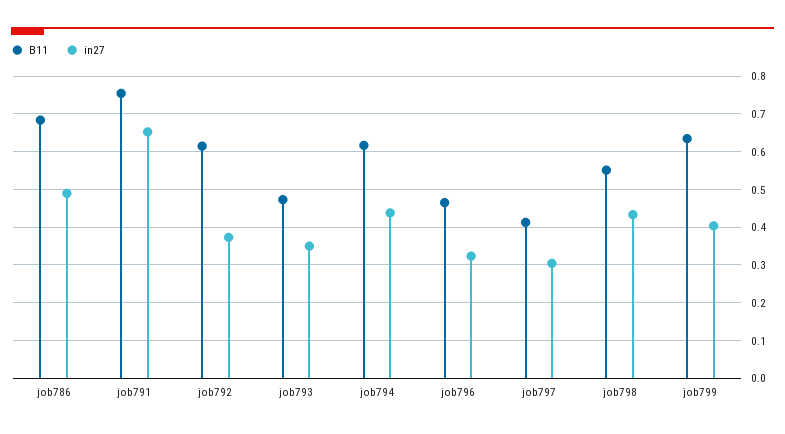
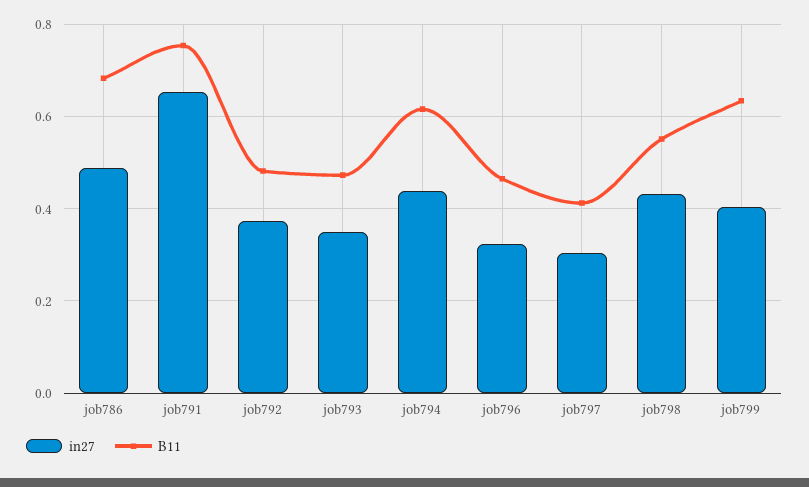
B11, job792: 0.62 -> 0.48

